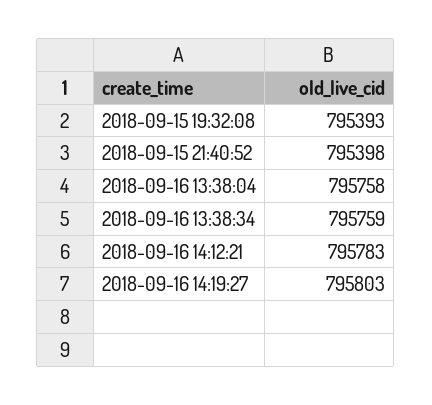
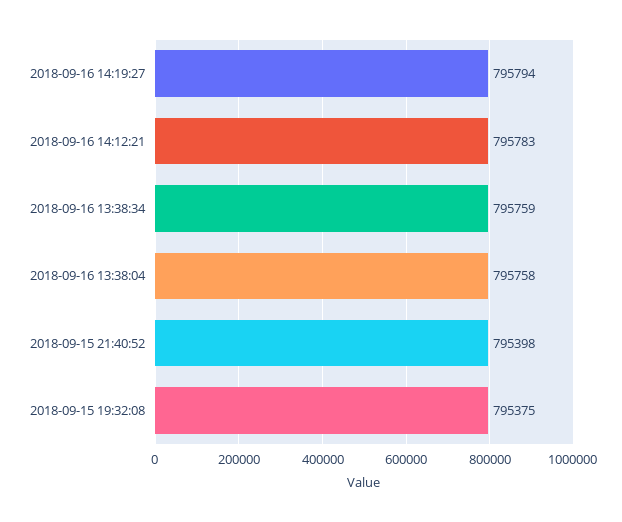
2018-09-15 19:32:08: 795393 -> 795375
2018-09-16 14:19:27: 795803 -> 795794

